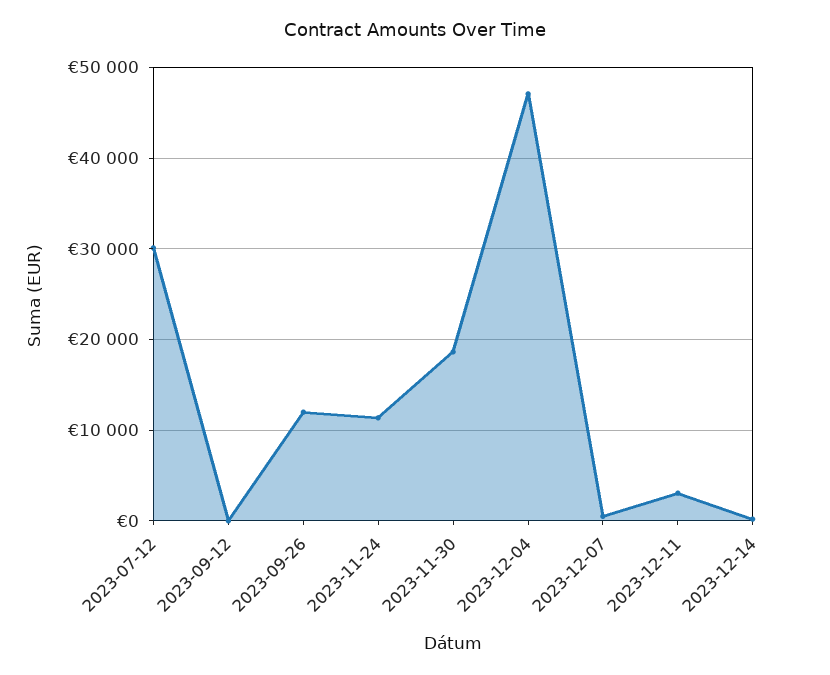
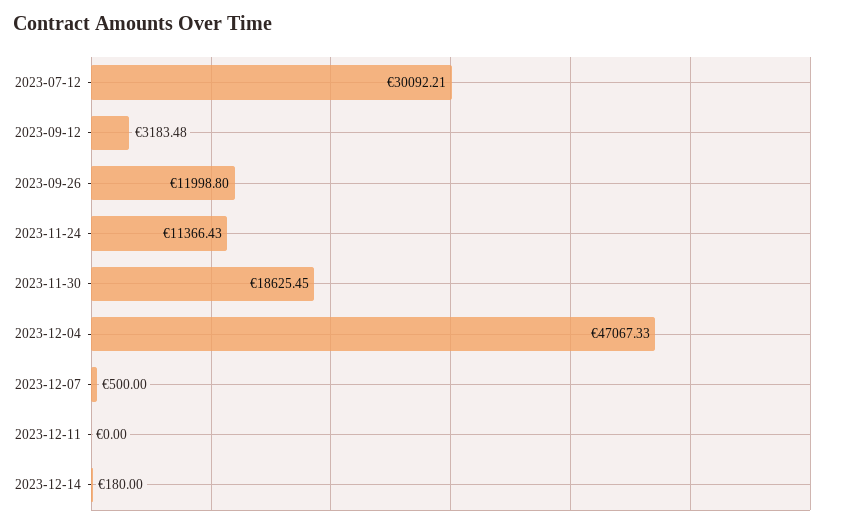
2023-09-12: 0 -> 3183.48
2023-12-11: 3000 -> 0

